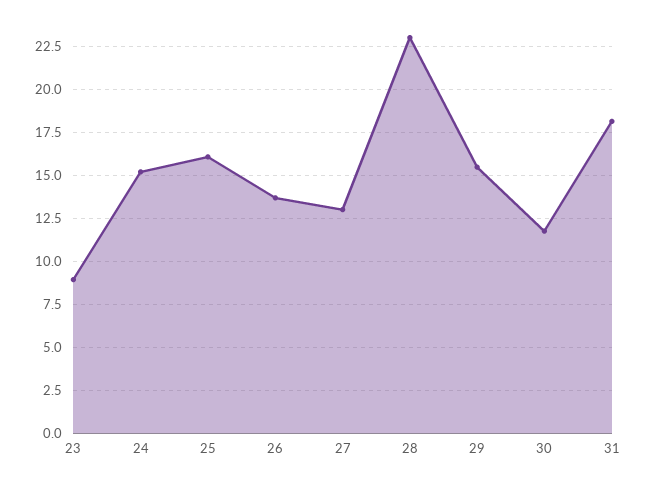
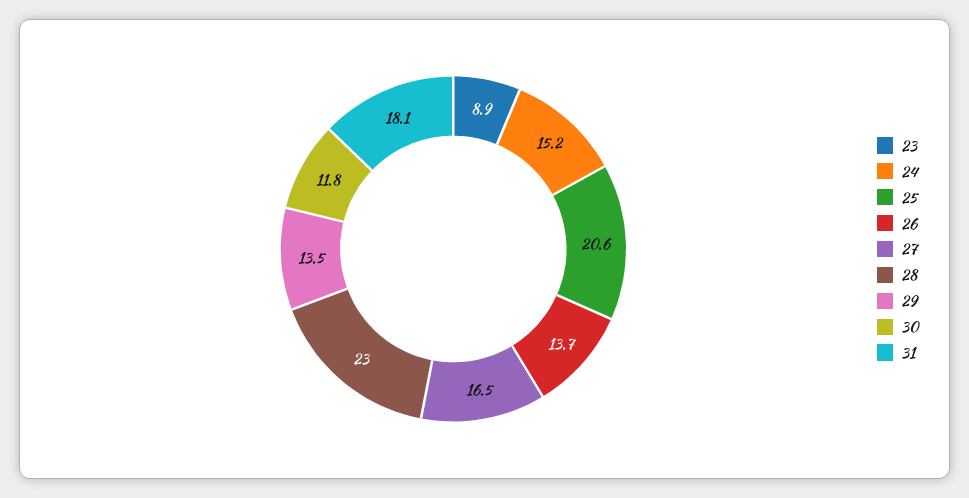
25: 16 -> 20.6
27: 13 -> 16.5
29: 15.5 -> 13.5

